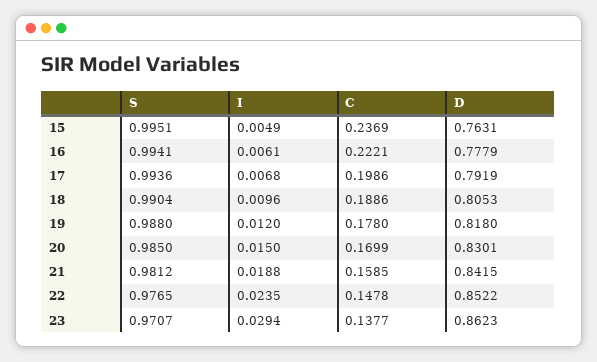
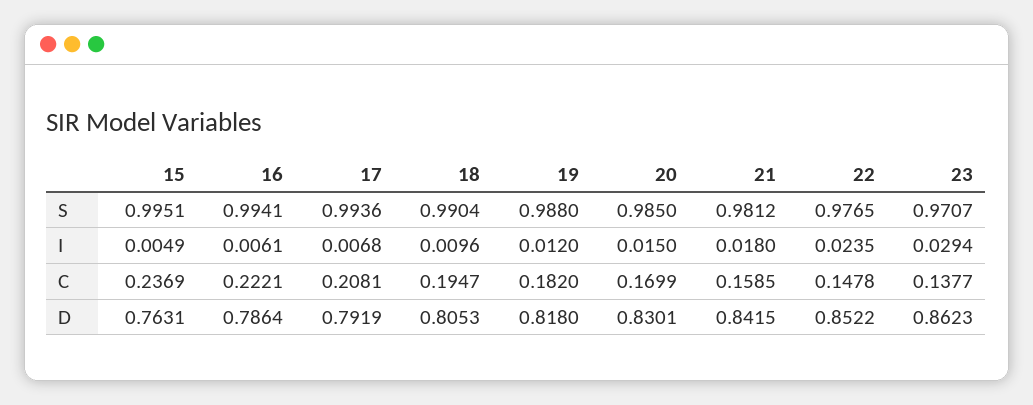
D, 16: 0.7779 -> 0.7864
C, 17: 0.1986 -> 0.2081
C, 18: 0.1886 -> 0.1947
C, 19: 0.178 -> 0.182
I, 21: 0.0188 -> 0.018

